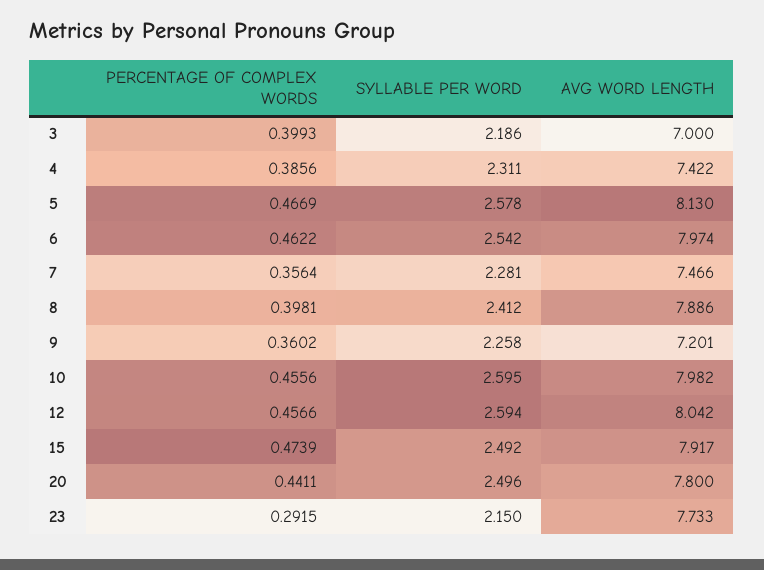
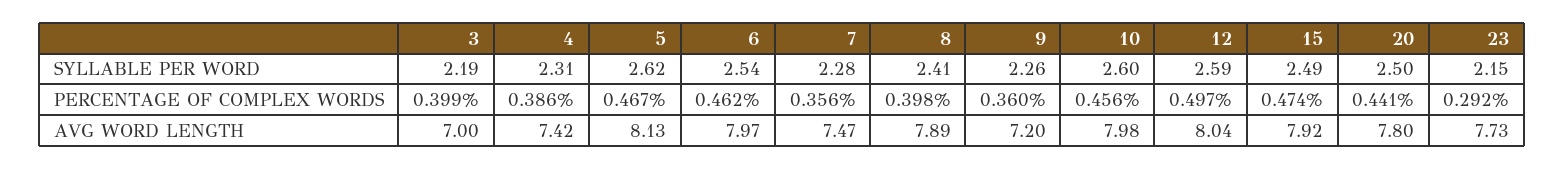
SYLLABLE PER WORD, 5: 2.578 -> 2.62
PERCENTAGE OF COMPLEX WORDS, 12: 0.4566 -> 0.497

